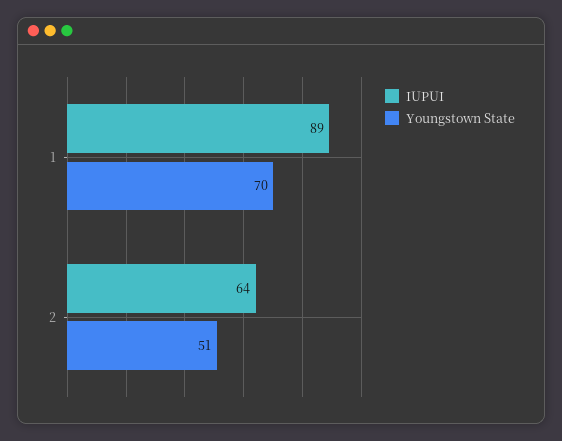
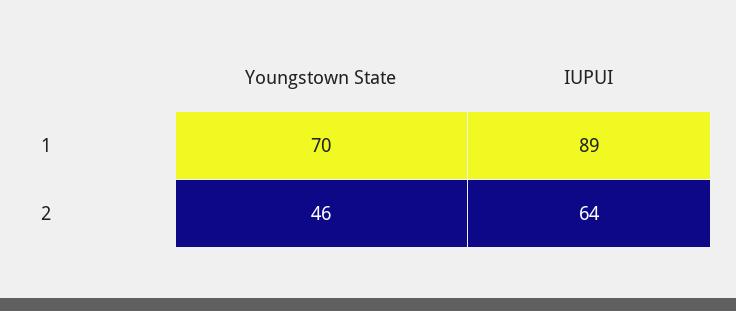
Youngstown State, 2: 51 -> 46

